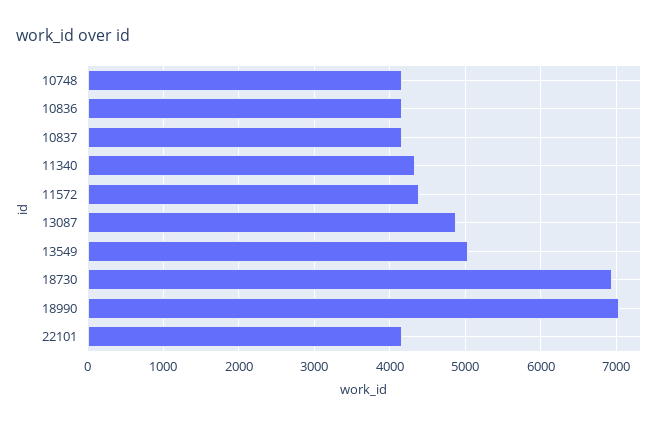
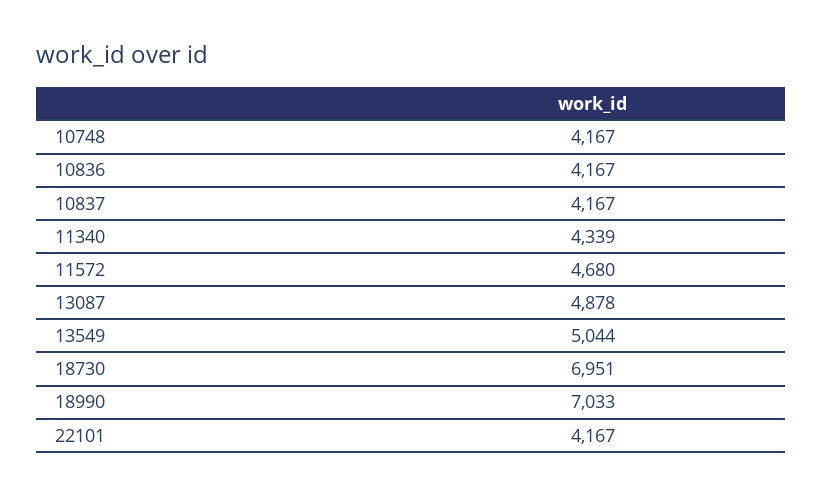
11572: 4400 -> 4680

